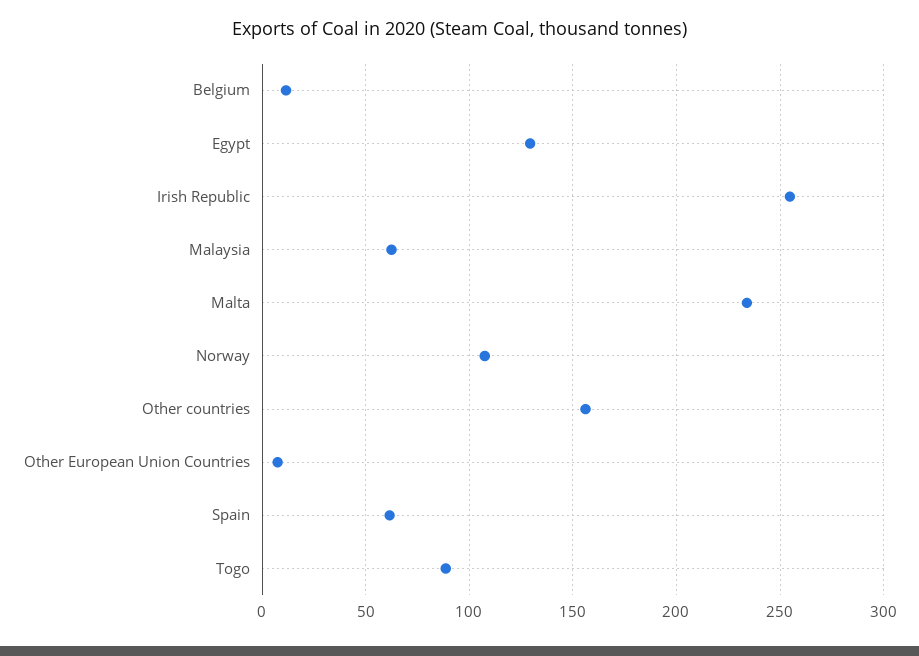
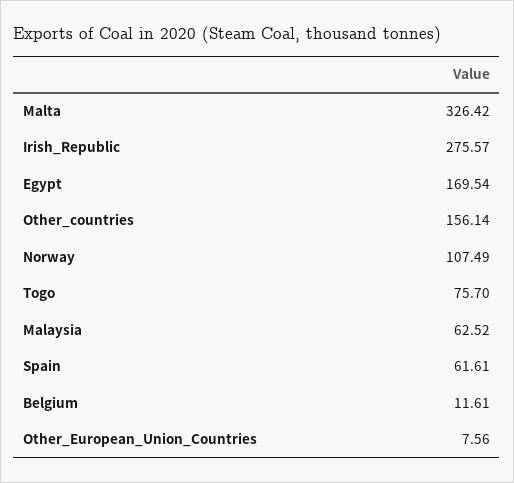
Egypt: 130 -> 169.54
Irish Republic: 255 -> 275.57
Malta: 235 -> 326.42
Togo: 90 -> 75.7

